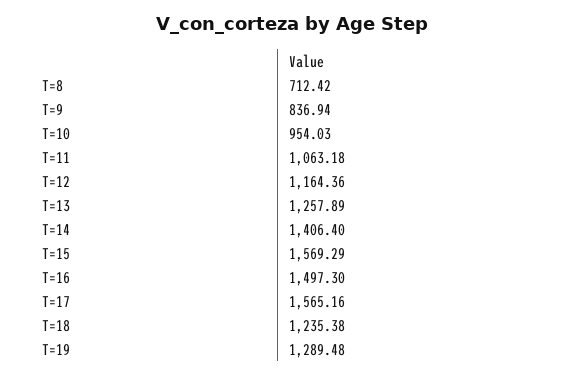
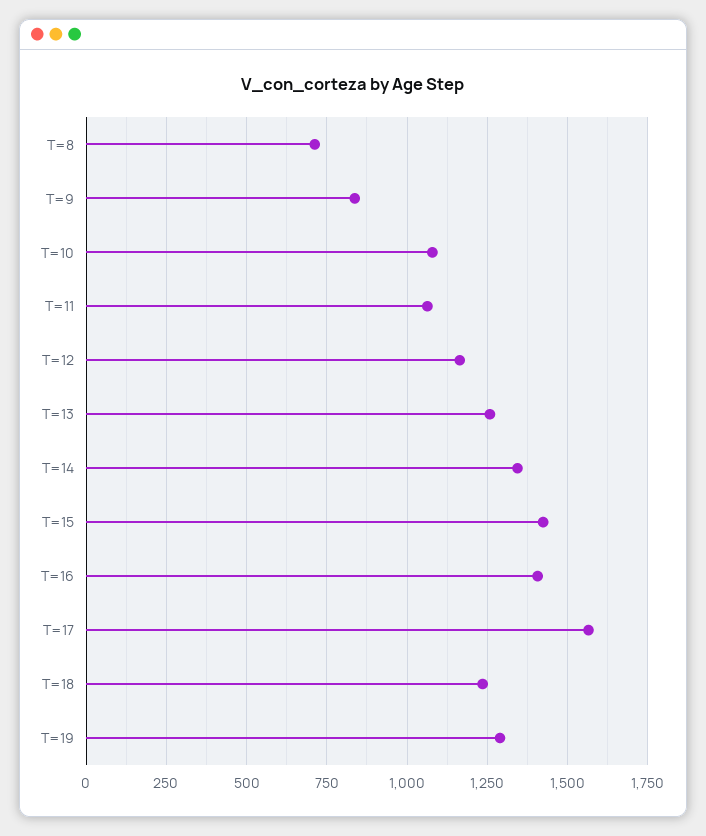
T=10: 954.03 -> 1075
T=14: 1406.4 -> 1350
T=15: 1569.29 -> 1425
T=16: 1497.3 -> 1400

